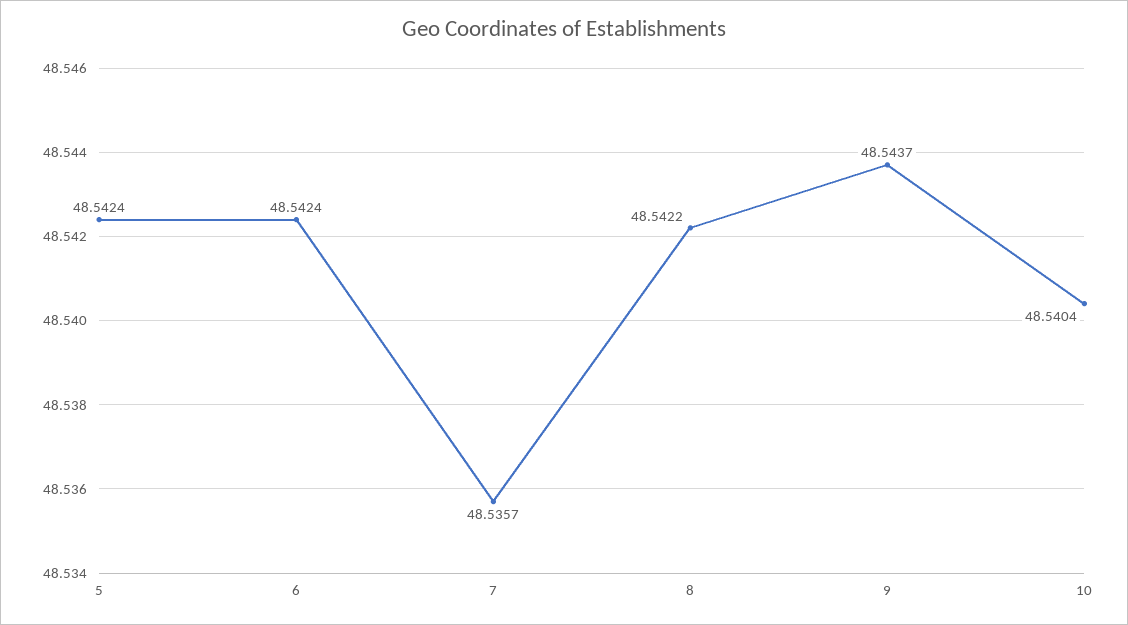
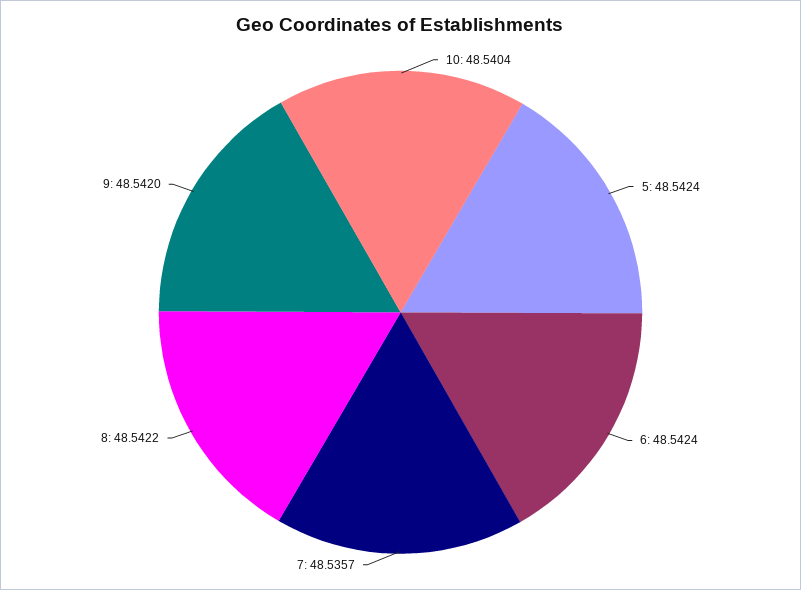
9: 48.5437 -> 48.542

